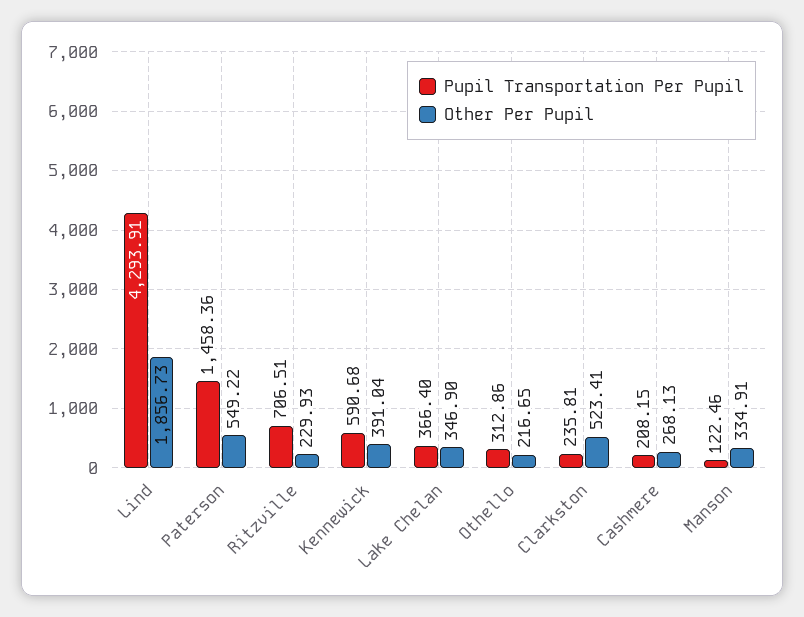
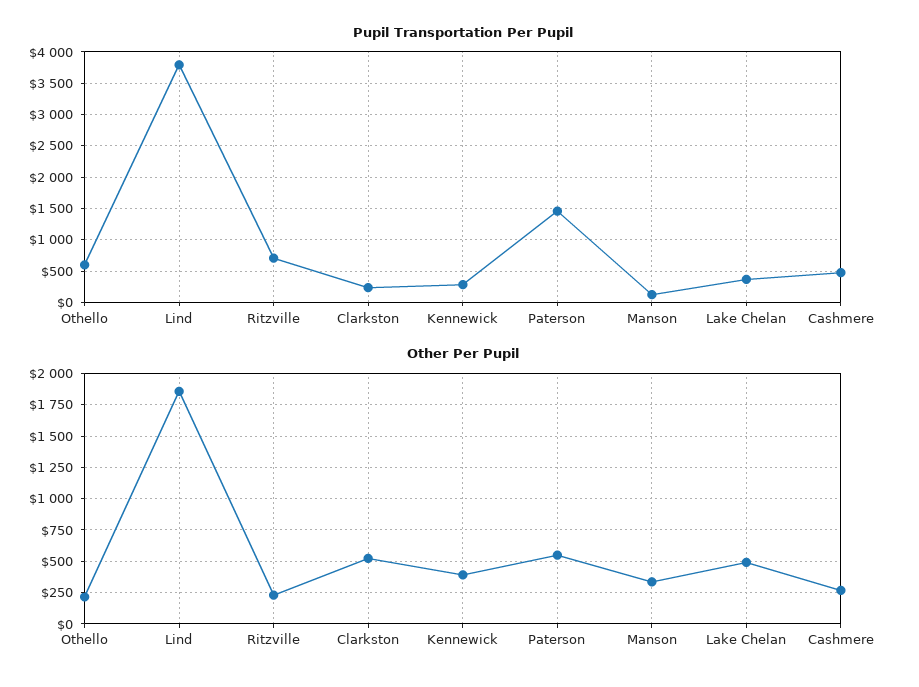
Pupil Transportation Per Pupil, Lind: 4293.91 -> 3800
Pupil Transportation Per Pupil, Kennewick: 590.68 -> 300
Other Per Pupil, Lake Chelan: 346.9 -> 500
Pupil Transportation Per Pupil, Othello: 312.86 -> 600
Pupil Transportation Per Pupil, Cashmere: 208.15 -> 500

